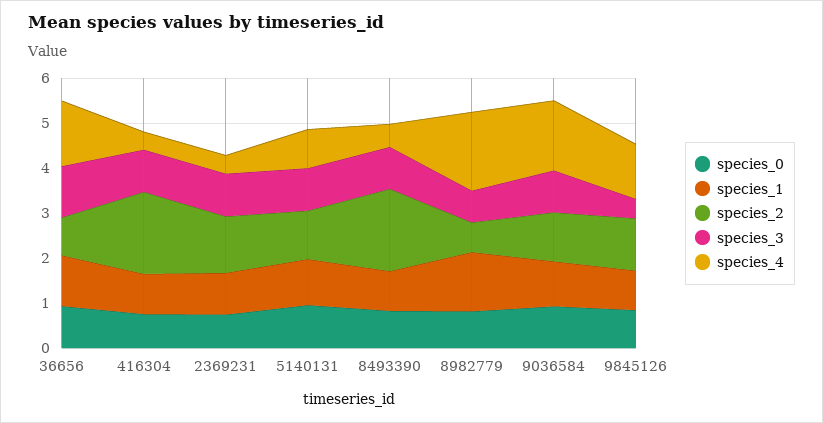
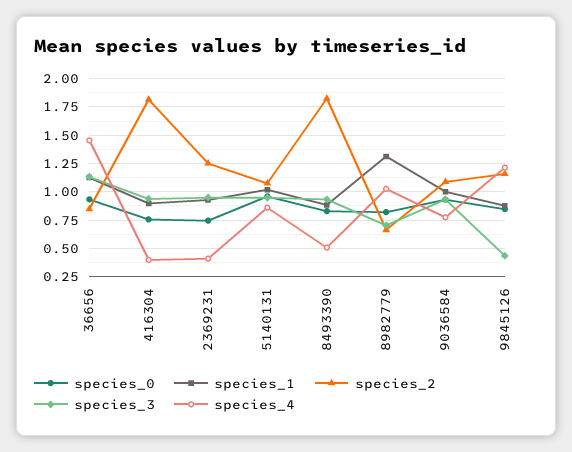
species_4, 8982779: 1.8 -> 1
species_4, 9036584: 1.6 -> 0.75

